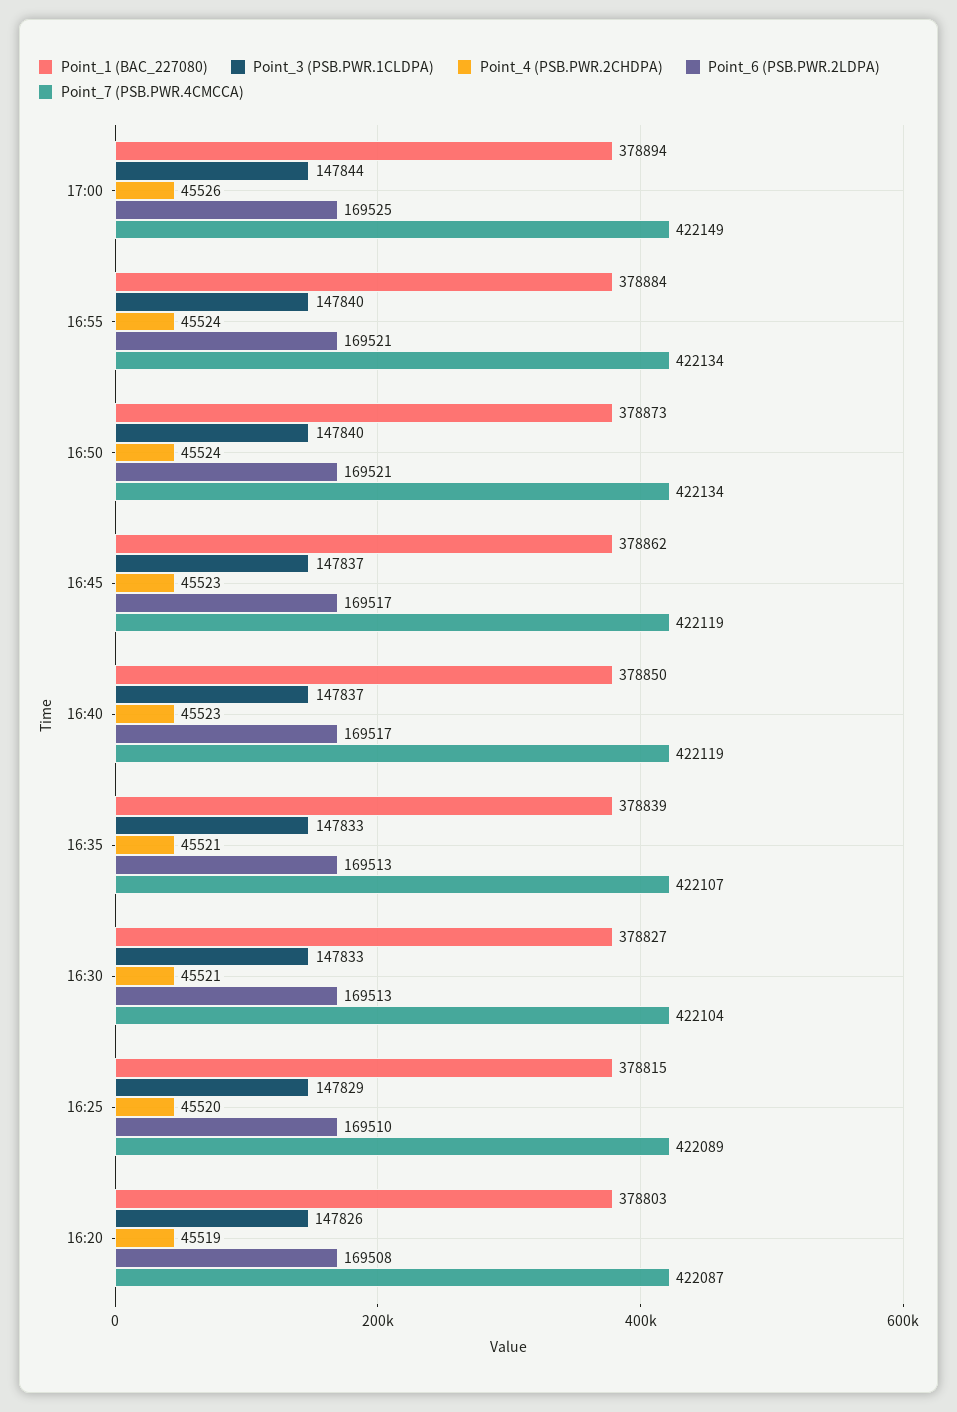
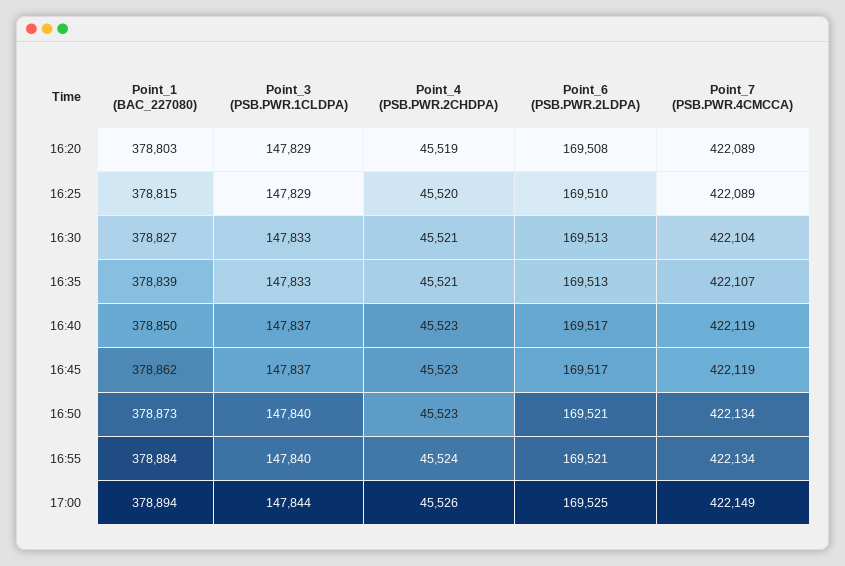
Point_4 (PSB.PWR.2CHDPA), 16:50: 45524 -> 45523
Point_3 (PSB.PWR.1CLDPA), 16:20: 147826 -> 147829
Point_7 (PSB.PWR.4CMCCA), 16:20: 422087 -> 422089

